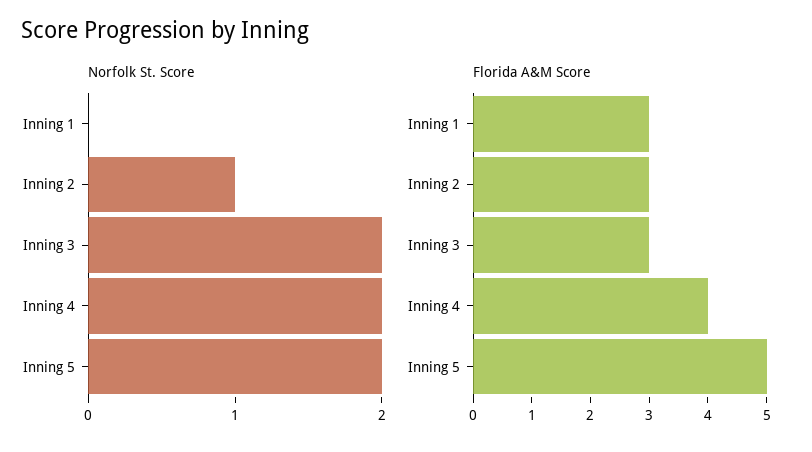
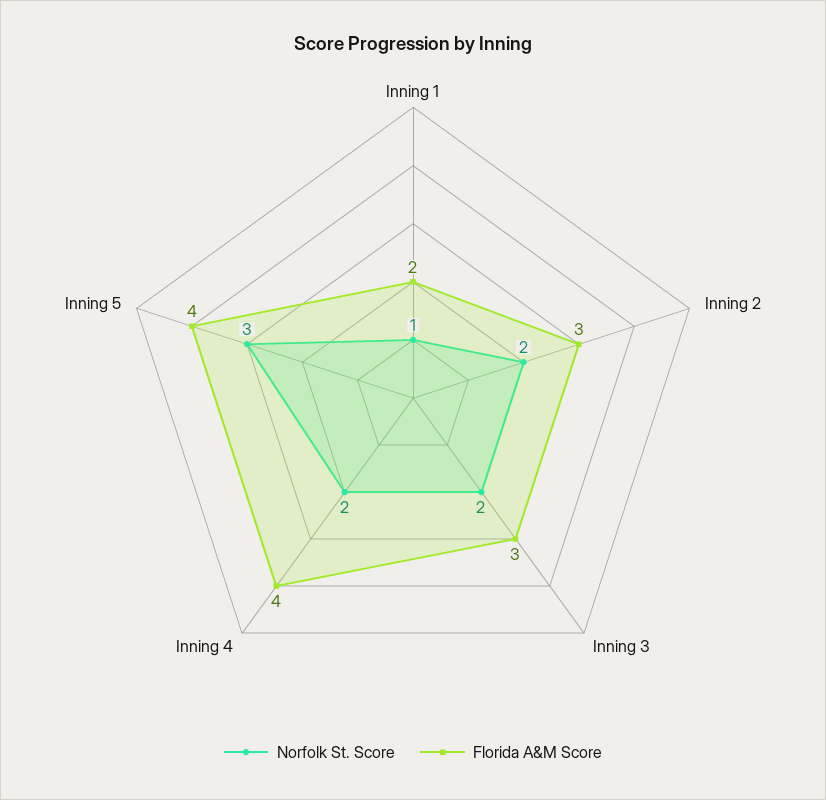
Norfolk St. Score, Inning 1: 0 -> 1
Norfolk St. Score, Inning 2: 1 -> 2
Norfolk St. Score, Inning 5: 2 -> 3
Florida A&M Score, Inning 1: 3 -> 2
Florida A&M Score, Inning 5: 5 -> 4

